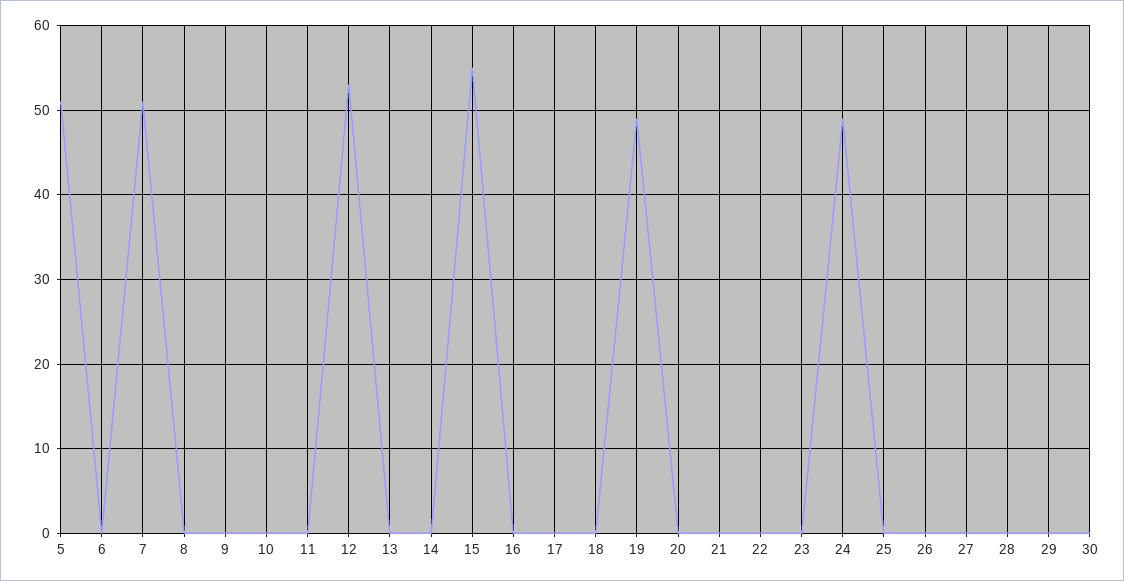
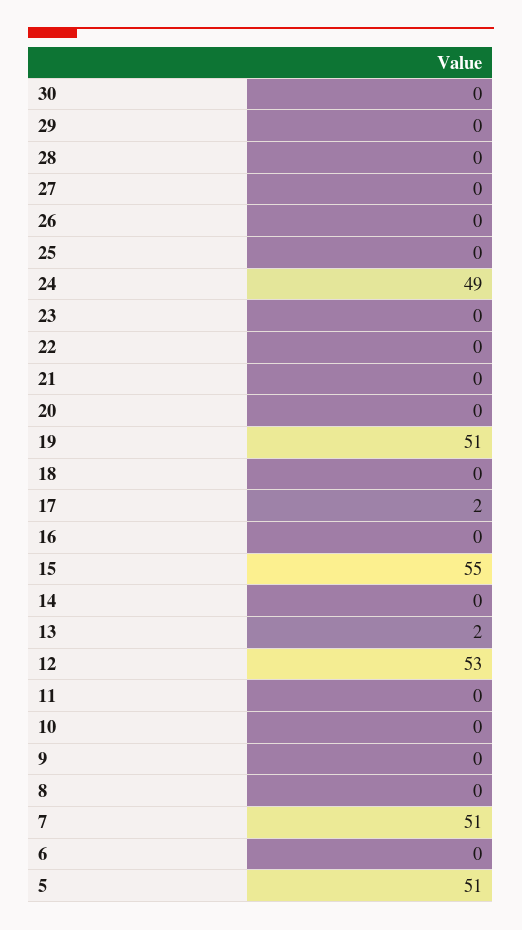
13: 0 -> 2
17: 0 -> 2
19: 49 -> 51

